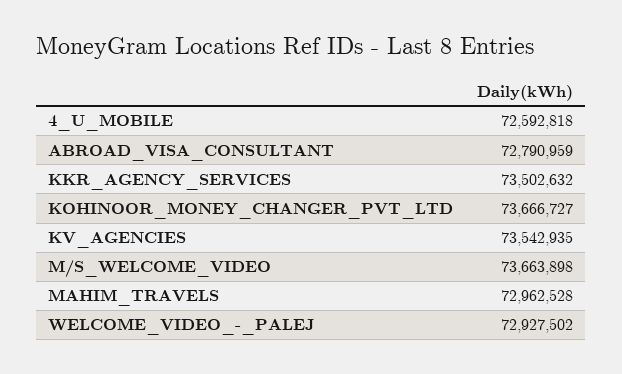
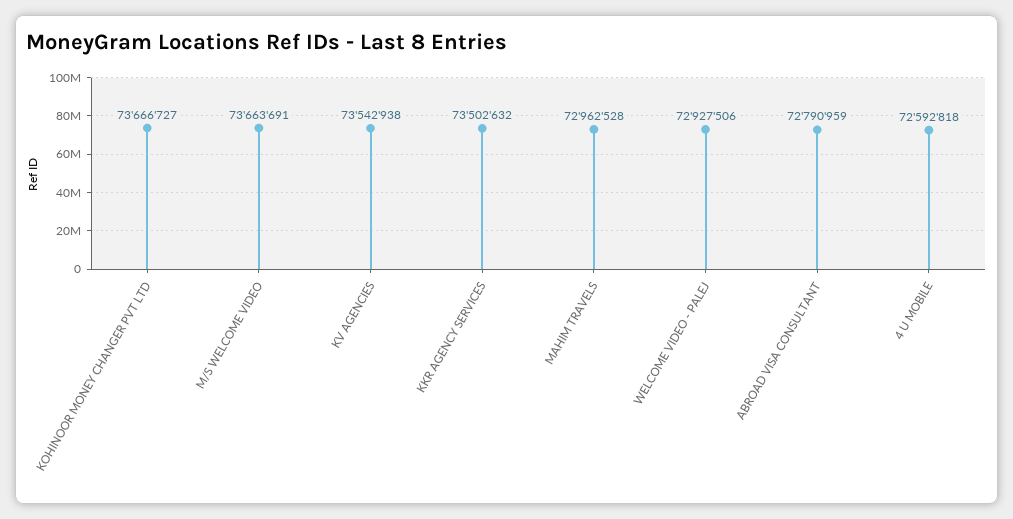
KV_AGENCIES: 73542935 -> 73542938
M/S_WELCOME_VIDEO: 73663898 -> 73663691
WELCOME_VIDEO_-_PALEJ: 72927502 -> 72927506

